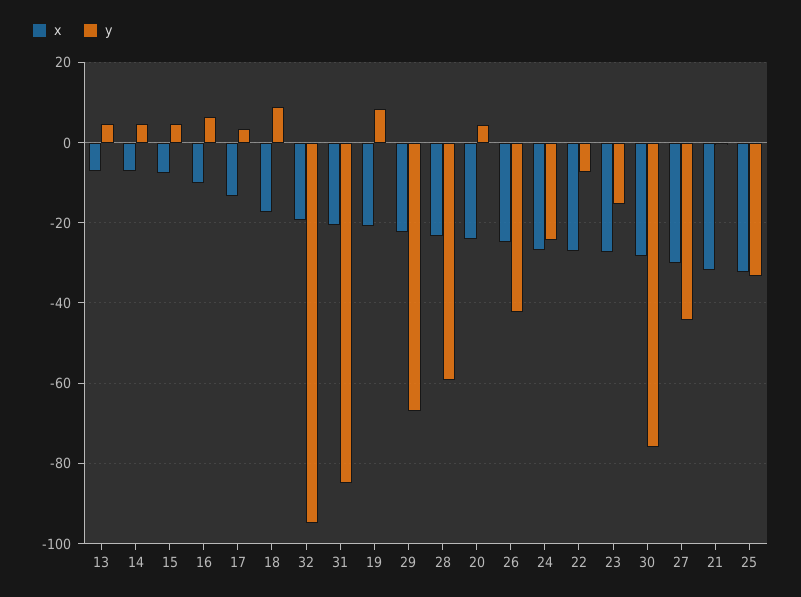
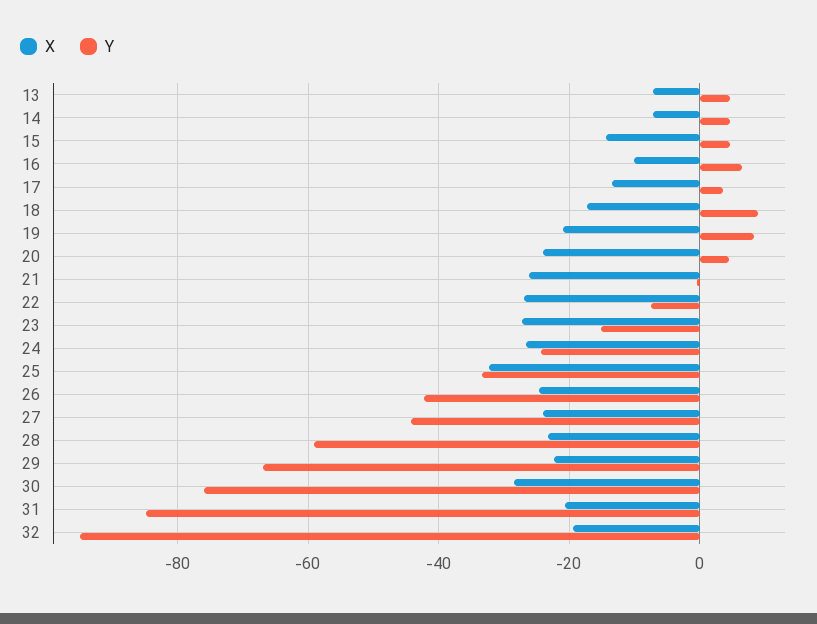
x, 15: -8 -> -14
x, 27: -30 -> -24
x, 21: -32 -> -26

